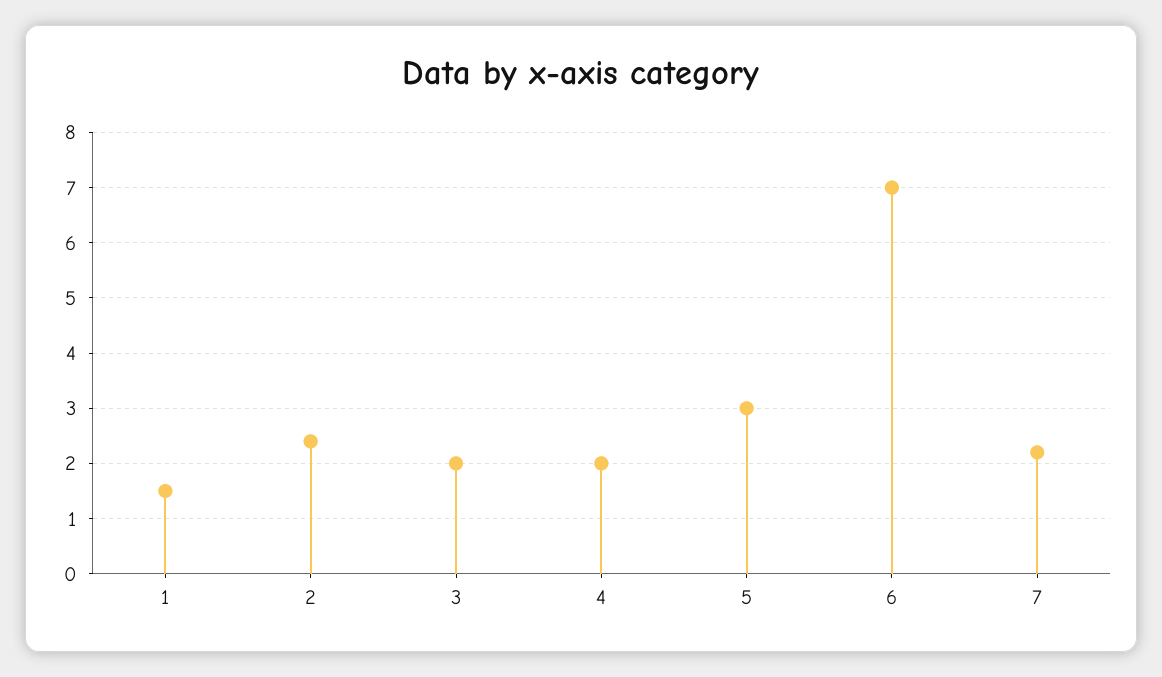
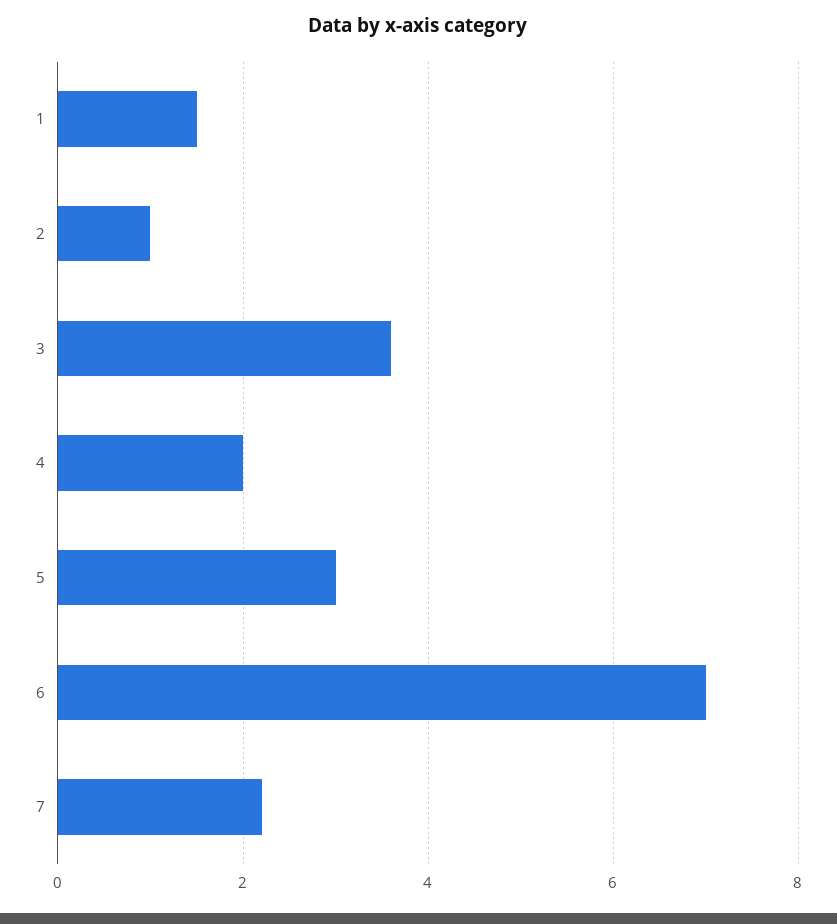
2: 2.5 -> 1
3: 2 -> 3.5

